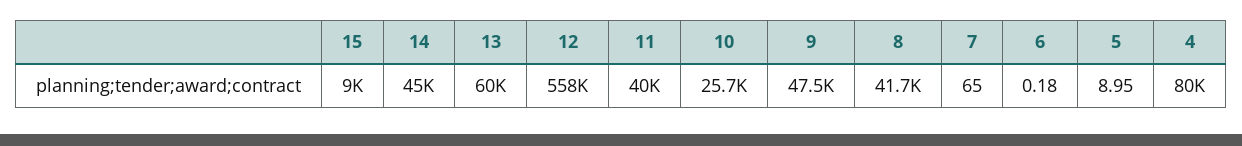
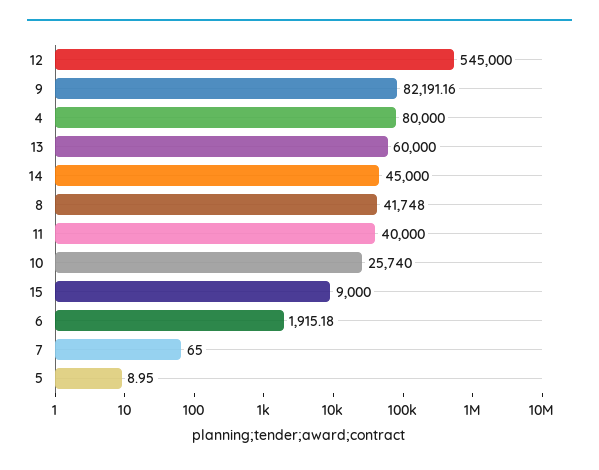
12: 558000 -> 545000
9: 47500 -> 82191.16
6: 0.18 -> 1915.18

